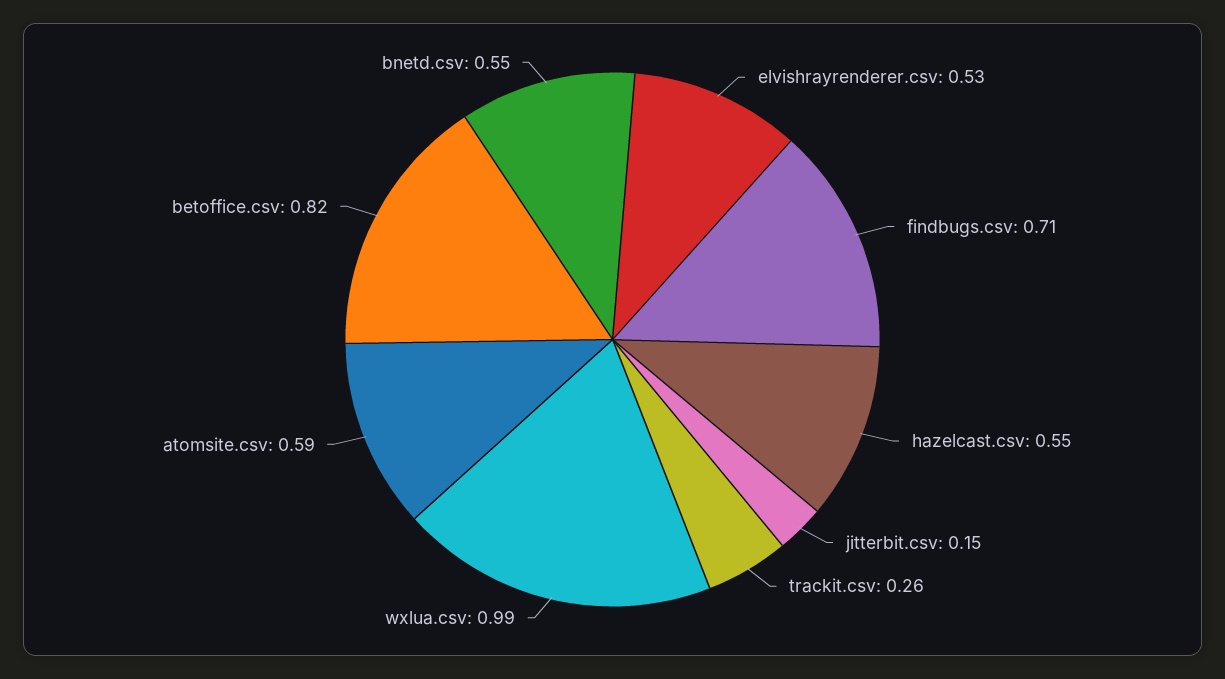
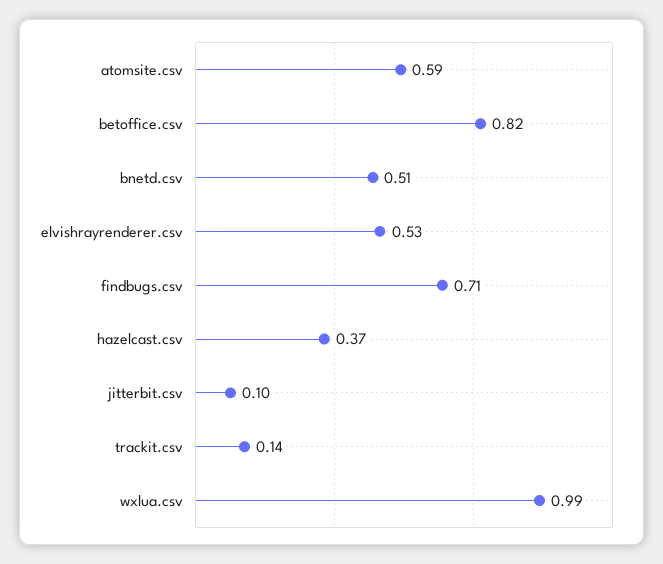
hazelcast.csv: 0.55 -> 0.37
jitterbit.csv: 0.15 -> 0.1
trackit.csv: 0.26 -> 0.14
bnetd.csv: 0.55 -> 0.51

